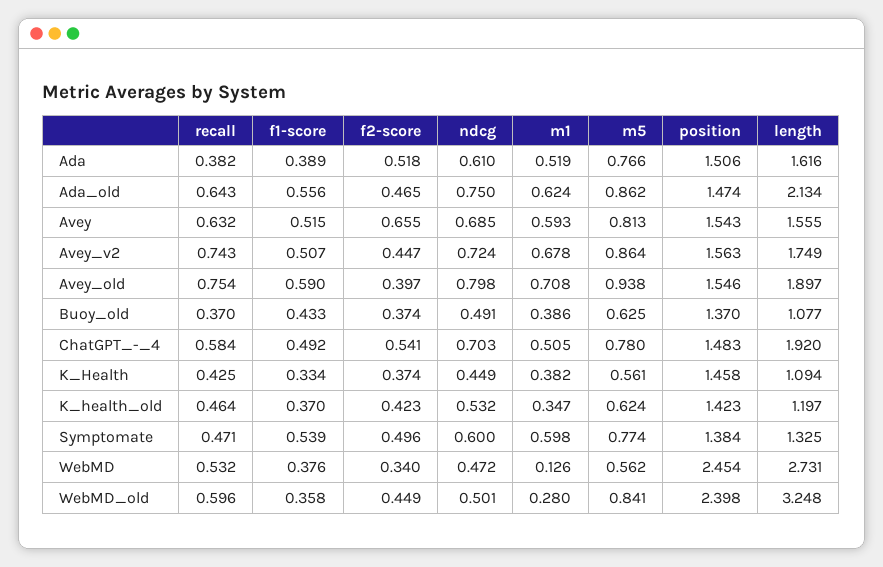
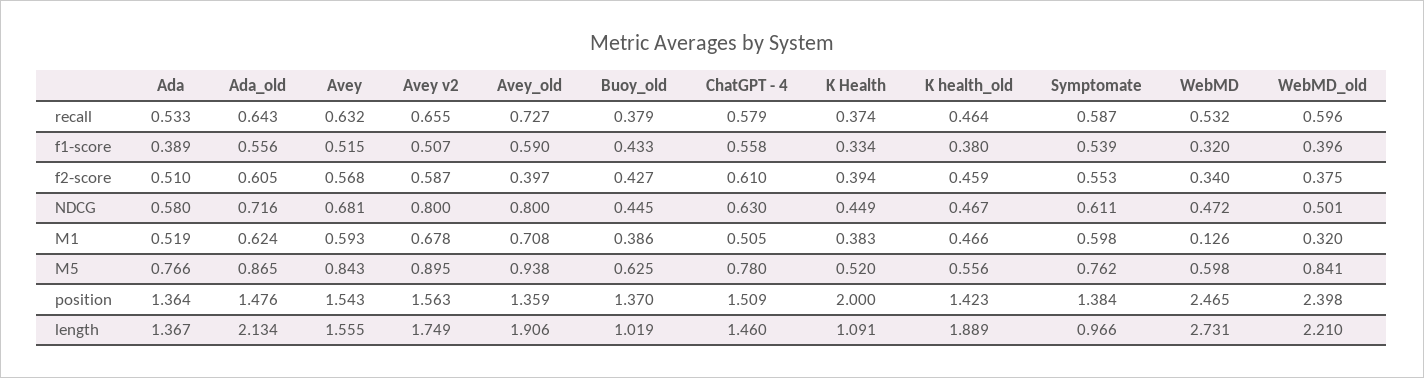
recall, Ada: 0.382 -> 0.533
f2-score, Ada: 0.518 -> 0.51
ndcg, Ada: 0.61 -> 0.58
position, Ada: 1.506 -> 1.364
length, Ada: 1.616 -> 1.367
f2-score, Ada_old: 0.465 -> 0.605
ndcg, Ada_old: 0.75 -> 0.716
m5, Ada_old: 0.862 -> 0.865
position, Ada_old: 1.474 -> 1.476
f2-score, Avey: 0.655 -> 0.568
ndcg, Avey: 0.685 -> 0.681
m5, Avey: 0.813 -> 0.843
recall, Avey_v2: 0.743 -> 0.655
f2-score, Avey_v2: 0.447 -> 0.587
ndcg, Avey_v2: 0.724 -> 0.8
m5, Avey_v2: 0.864 -> 0.895
recall, Avey_old: 0.754 -> 0.727
ndcg, Avey_old: 0.798 -> 0.8
position, Avey_old: 1.546 -> 1.359
length, Avey_old: 1.897 -> 1.906
recall, Buoy_old: 0.37 -> 0.379
f2-score, Buoy_old: 0.374 -> 0.427
ndcg, Buoy_old: 0.491 -> 0.445
length, Buoy_old: 1.077 -> 1.019
recall, ChatGPT_-_4: 0.584 -> 0.579
f1-score, ChatGPT_-_4: 0.492 -> 0.558
f2-score, ChatGPT_-_4: 0.541 -> 0.61
ndcg, ChatGPT_-_4: 0.703 -> 0.63
position, ChatGPT_-_4: 1.483 -> 1.509
length, ChatGPT_-_4: 1.92 -> 1.46
recall, K_Health: 0.425 -> 0.374
f2-score, K_Health: 0.374 -> 0.394
m1, K_Health: 0.382 -> 0.383
m5, K_Health: 0.561 -> 0.52
position, K_Health: 1.458 -> 2
length, K_Health: 1.094 -> 1.091
f1-score, K_health_old: 0.37 -> 0.38
f2-score, K_health_old: 0.423 -> 0.459
ndcg, K_health_old: 0.532 -> 0.467
m1, K_health_old: 0.347 -> 0.466
m5, K_health_old: 0.624 -> 0.556
length, K_health_old: 1.197 -> 1.889
recall, Symptomate: 0.471 -> 0.587
f2-score, Symptomate: 0.496 -> 0.553
ndcg, Symptomate: 0.6 -> 0.611
m5, Symptomate: 0.774 -> 0.762
length, Symptomate: 1.325 -> 0.966
f1-score, WebMD: 0.376 -> 0.32
m5, WebMD: 0.562 -> 0.598
position, WebMD: 2.454 -> 2.465
f1-score, WebMD_old: 0.358 -> 0.396
f2-score, WebMD_old: 0.449 -> 0.375
m1, WebMD_old: 0.28 -> 0.32
length, WebMD_old: 3.248 -> 2.21

